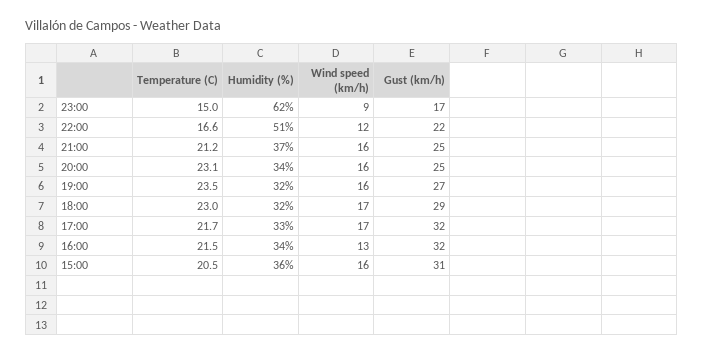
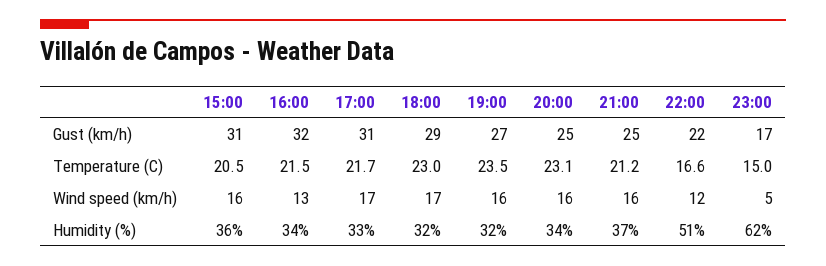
Wind speed (km/h), 23:00: 9 -> 5
Gust (km/h), 17:00: 32 -> 31

